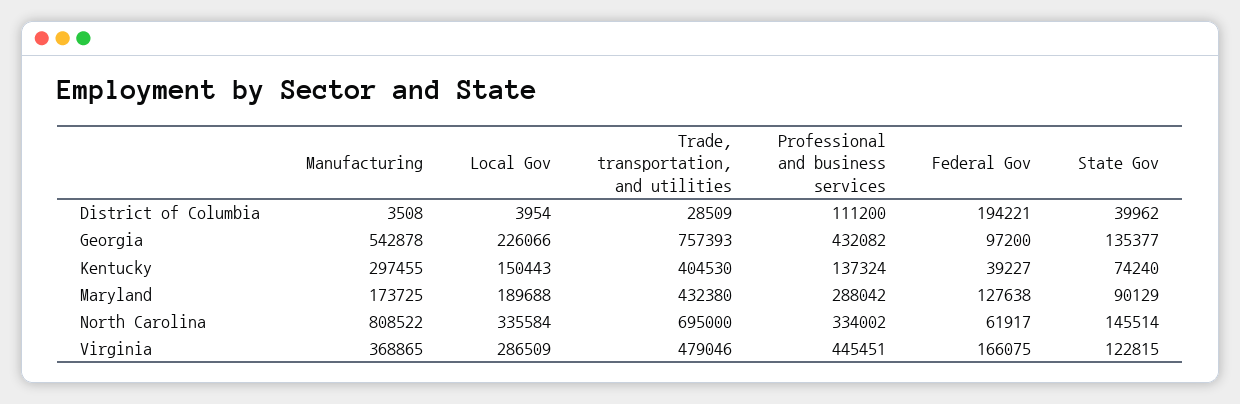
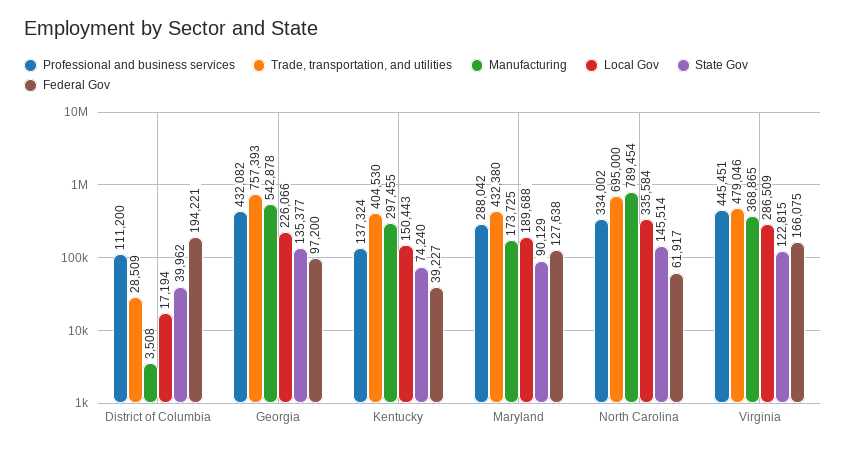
Local Gov, District of Columbia: 3954 -> 17194
Manufacturing, North Carolina: 808522 -> 789454

